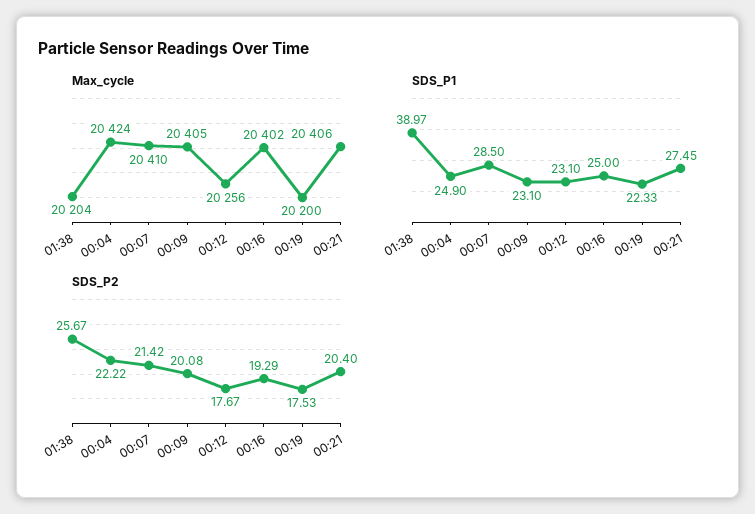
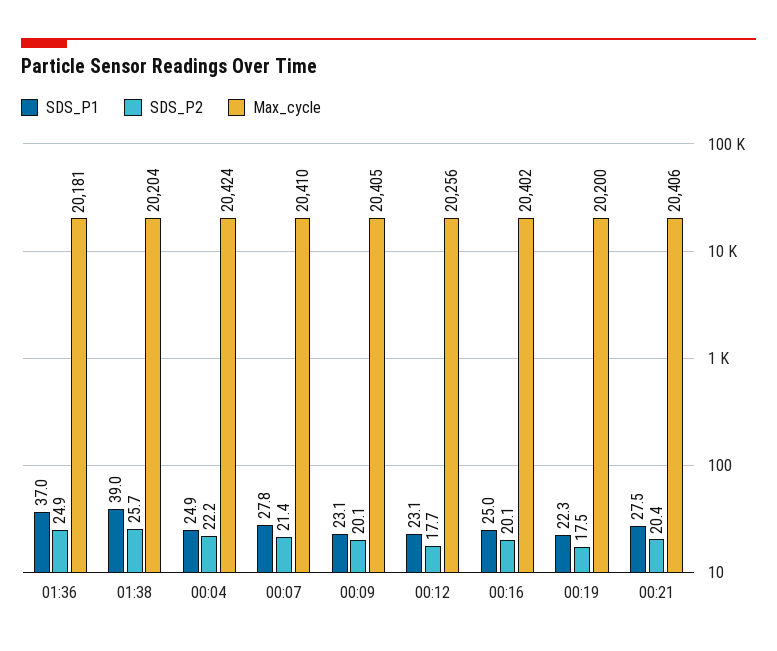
SDS_P1, 00:07: 28.5 -> 27.8
SDS_P2, 00:16: 19.29 -> 20.1
SDS_P1, 01:36: none -> 37
SDS_P2, 01:36: none -> 24.9
Max_cycle, 01:36: none -> 20181

